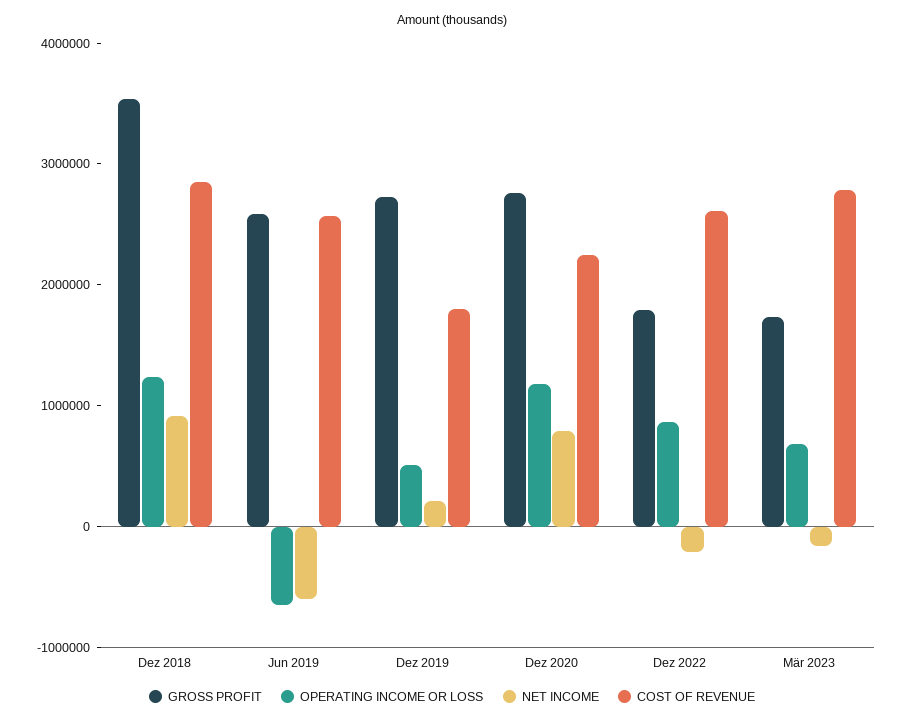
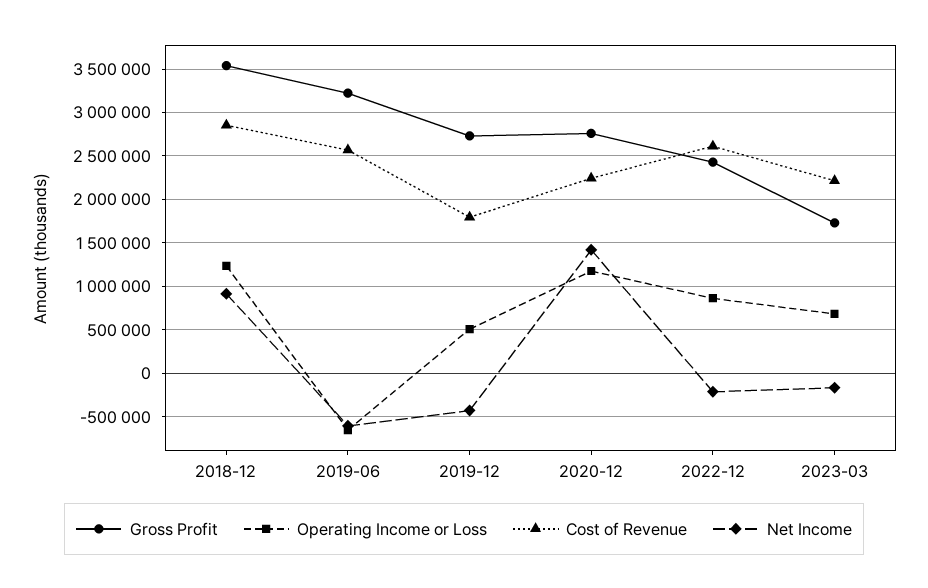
GROSS PROFIT, Jun 2019: 2600000 -> 3200000
NET INCOME, Dez 2019: 200000 -> -400000
NET INCOME, Dez 2020: 800000 -> 1400000
GROSS PROFIT, Dez 2022: 1800000 -> 2400000
COST OF REVENUE, Mär 2023: 2800000 -> 2200000

